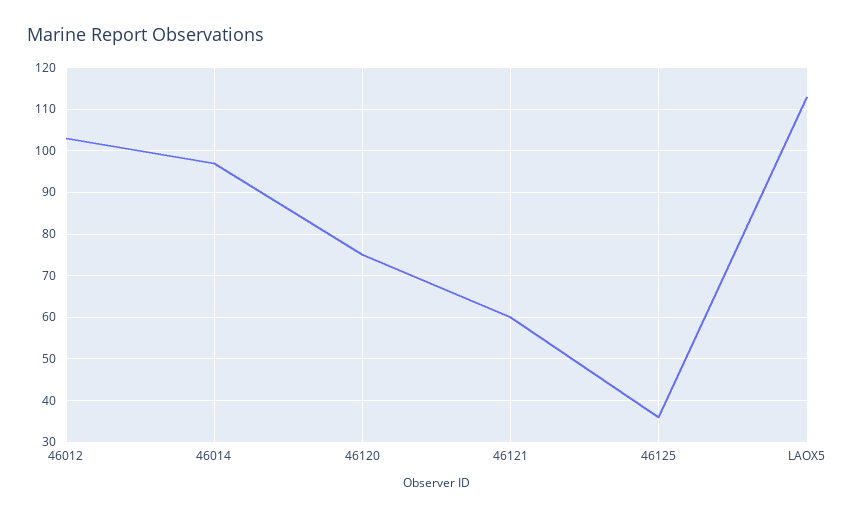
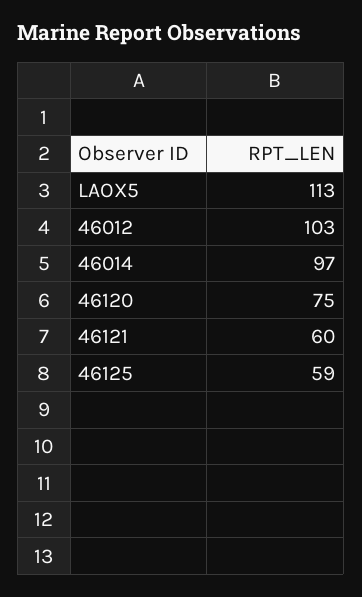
46125: 35 -> 59

